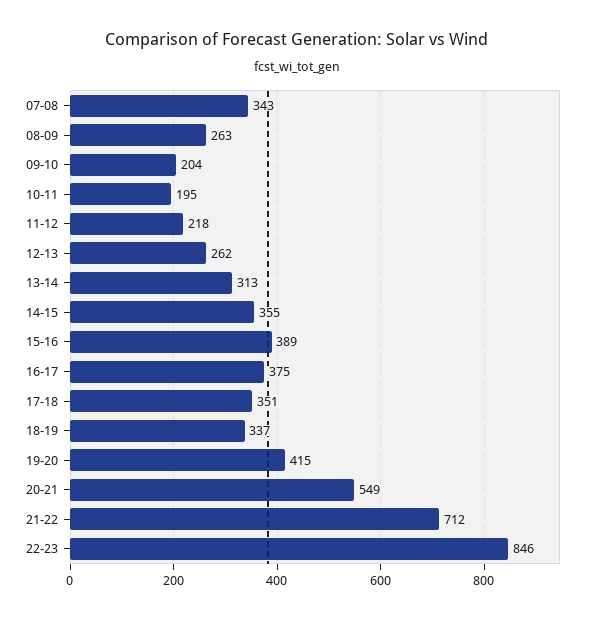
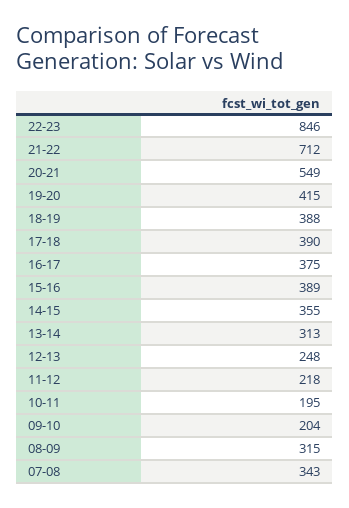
08-09: 263 -> 315
12-13: 262 -> 248
17-18: 351 -> 390
18-19: 337 -> 388

